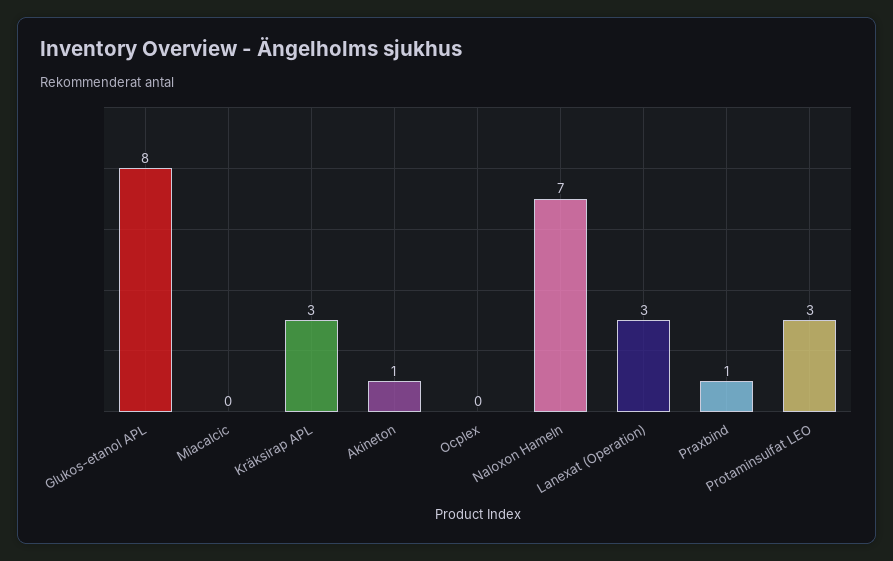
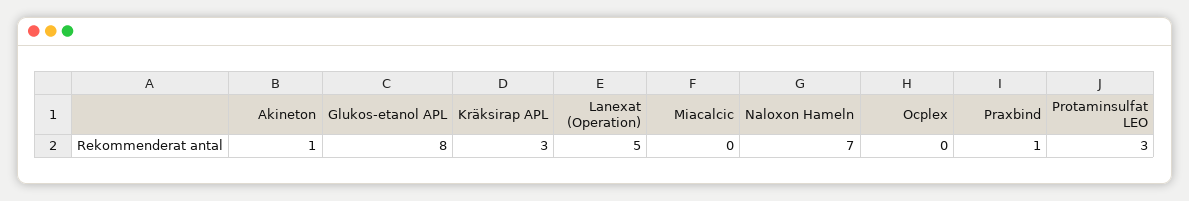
Lanexat (Operation): 3 -> 5

